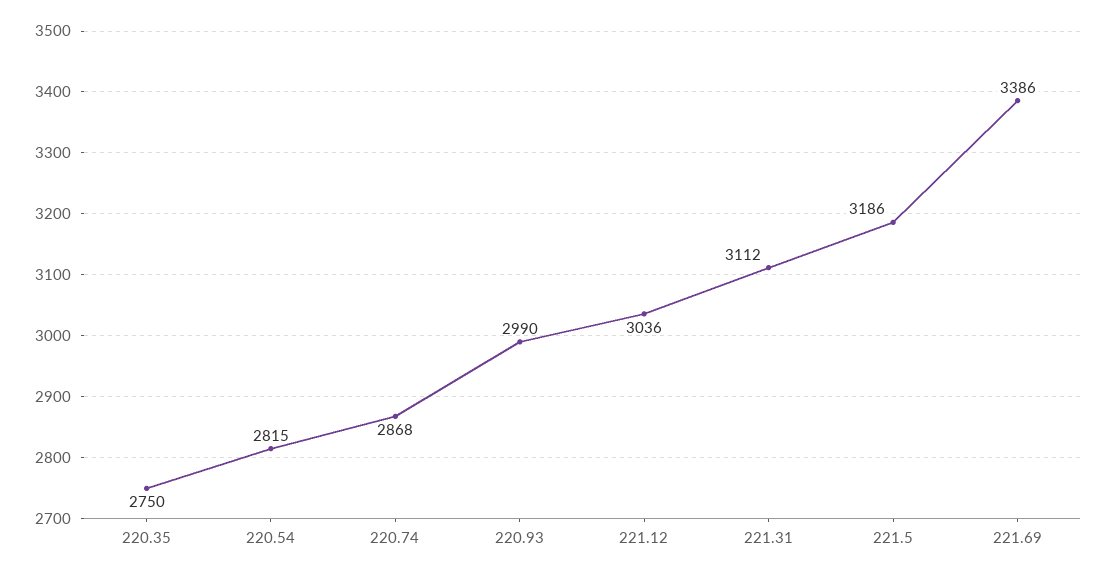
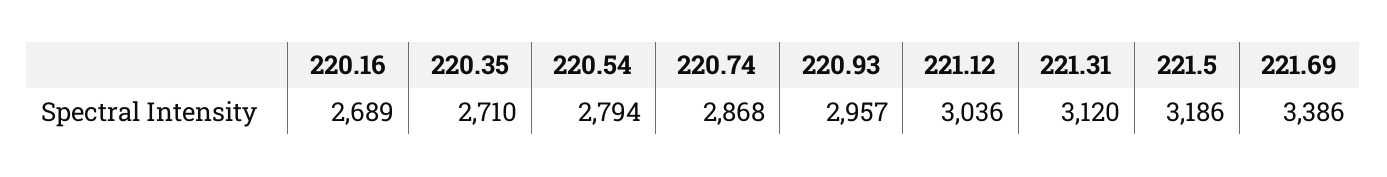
220.35: 2750 -> 2710
220.54: 2815 -> 2794
220.93: 2990 -> 2957
221.31: 3112 -> 3120
220.16: none -> 2689

